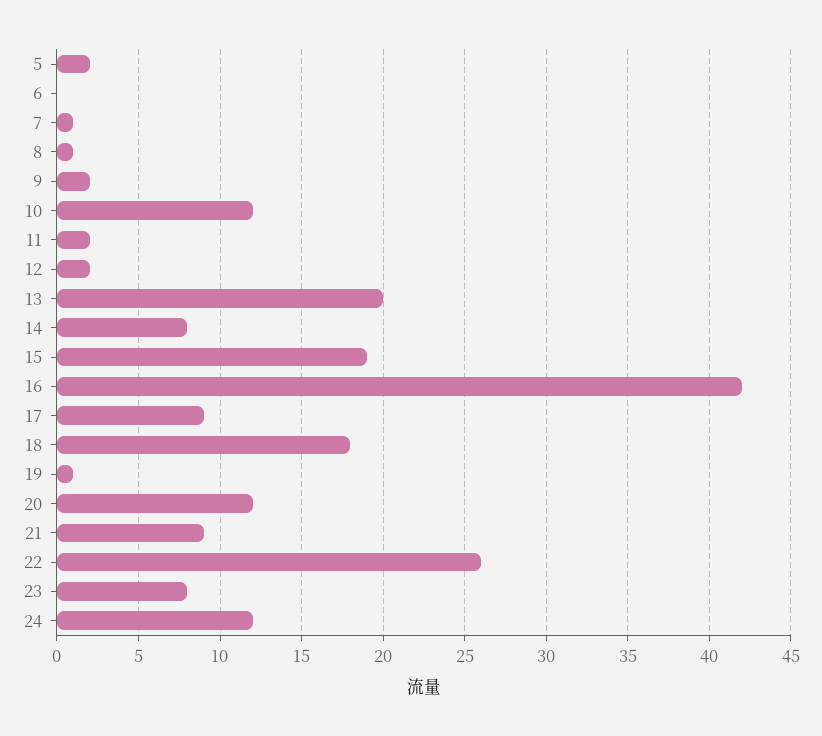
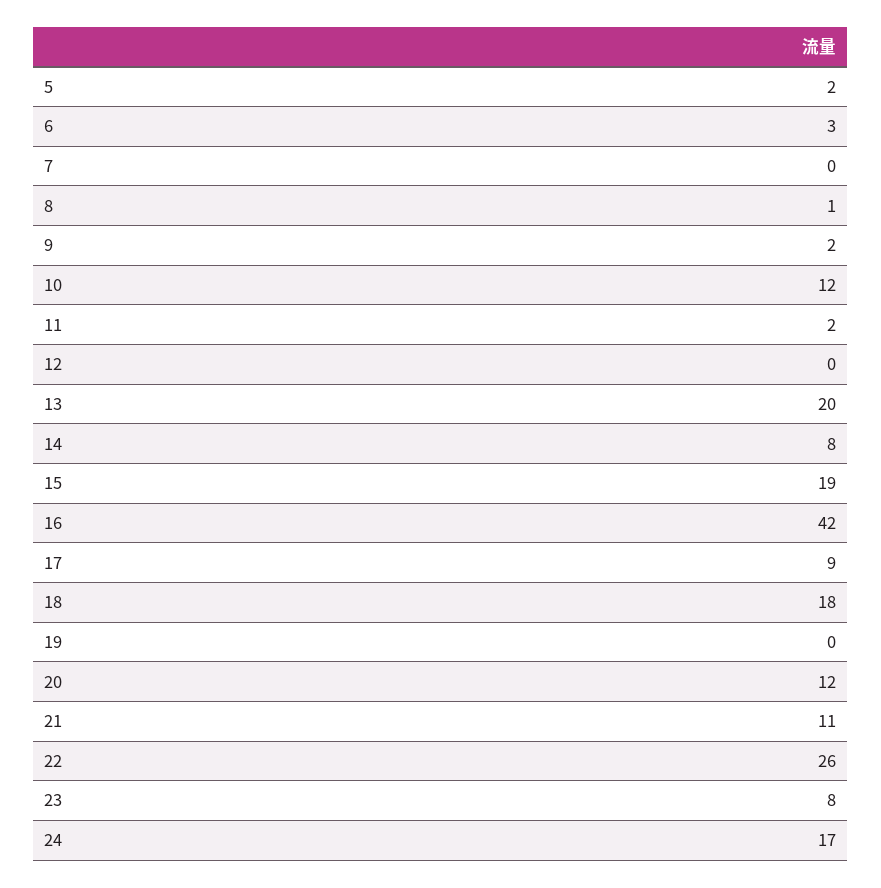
6: 0 -> 3
7: 1 -> 0
12: 2 -> 0
19: 1 -> 0
21: 9 -> 11
24: 12 -> 17

